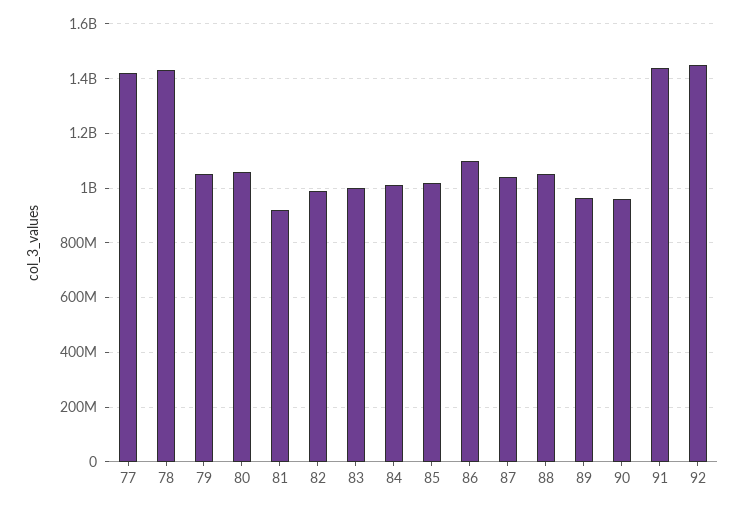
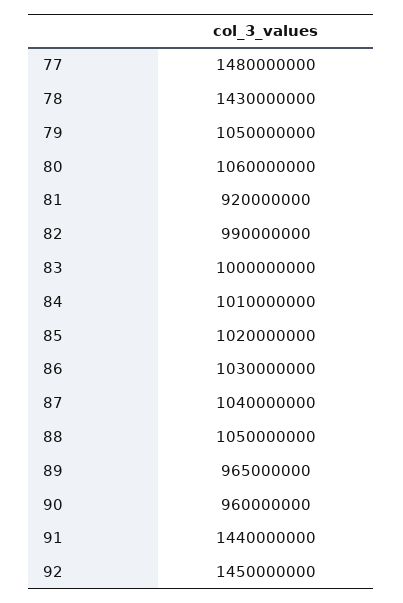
77: 1425000000 -> 1480000000
86: 1100000000 -> 1030000000

